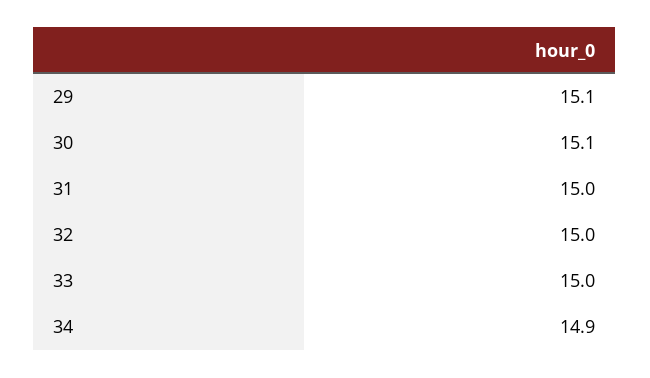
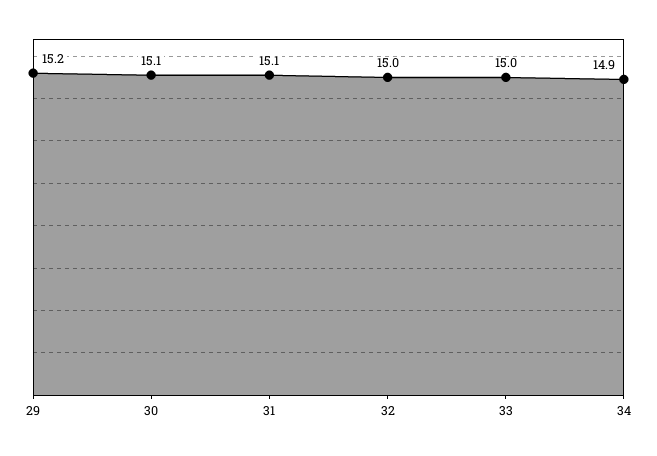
29: 15.1 -> 15.2
31: 15 -> 15.1

